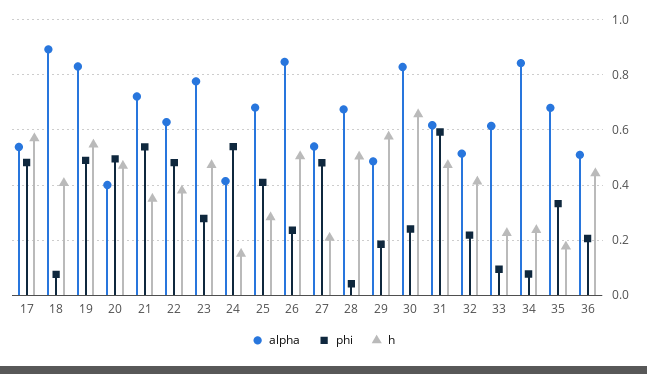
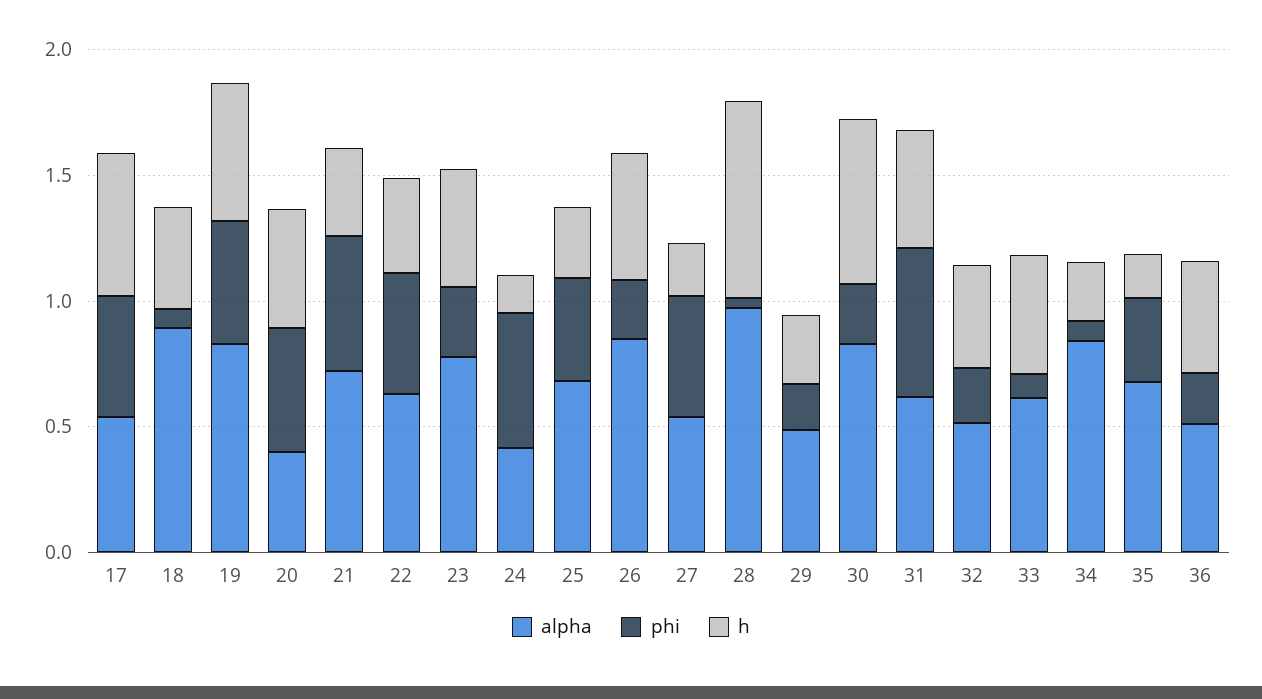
alpha, 28: 0.675 -> 1
h, 28: 0.5 -> 0.8
h, 29: 0.575 -> 0.3
h, 33: 0.225 -> 0.5

